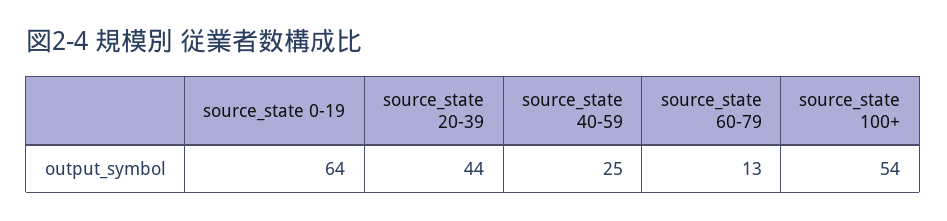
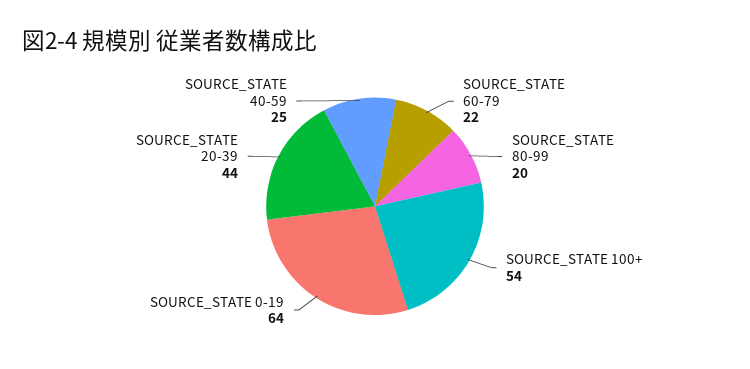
source_state 60-79: 13 -> 22
SOURCE_STATE 80-99: none -> 20

